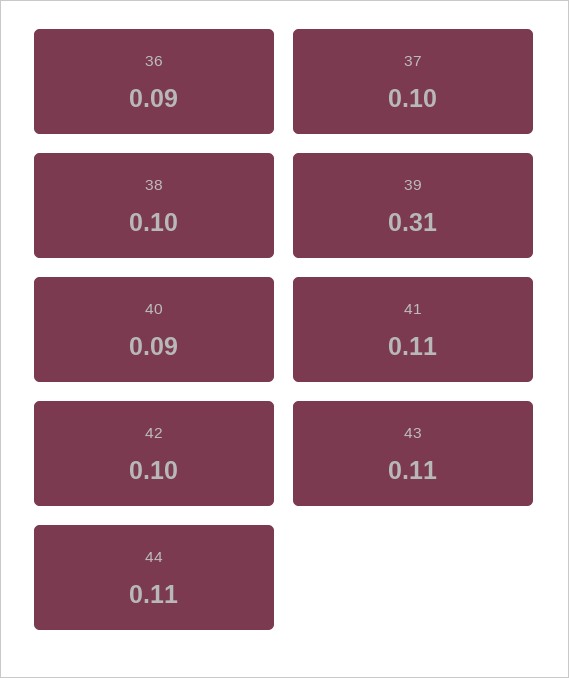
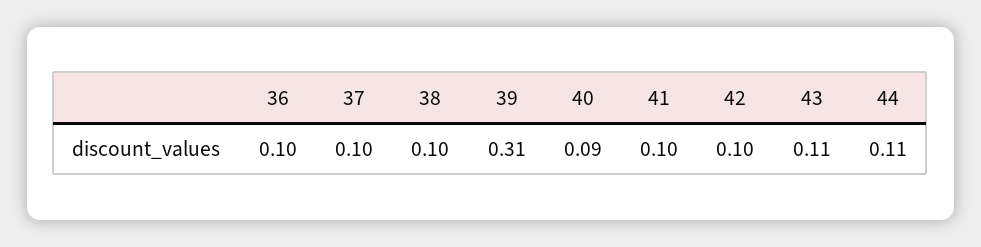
36: 0.09 -> 0.1
41: 0.11 -> 0.1

